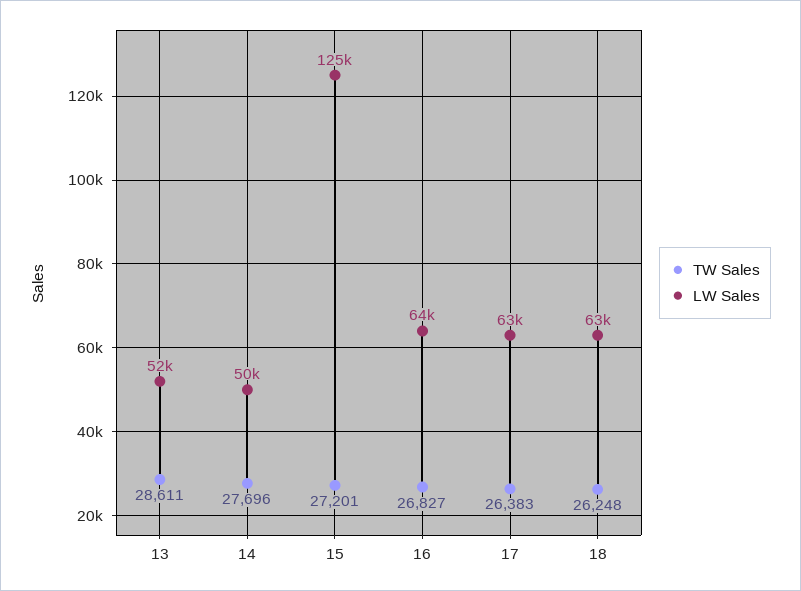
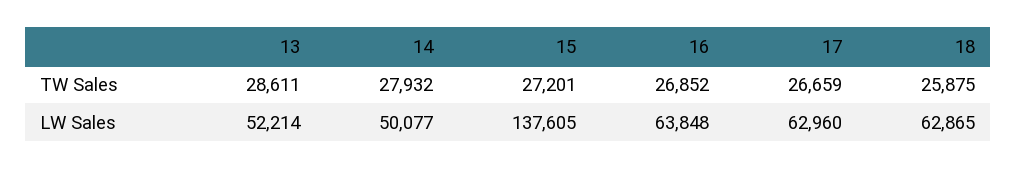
TW Sales, 14: 27696 -> 27932
LW Sales, 15: 125000 -> 137605
TW Sales, 16: 26827 -> 26852
TW Sales, 17: 26383 -> 26659
TW Sales, 18: 26248 -> 25875

